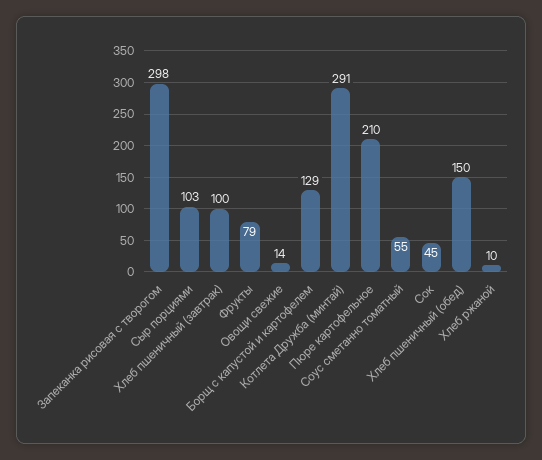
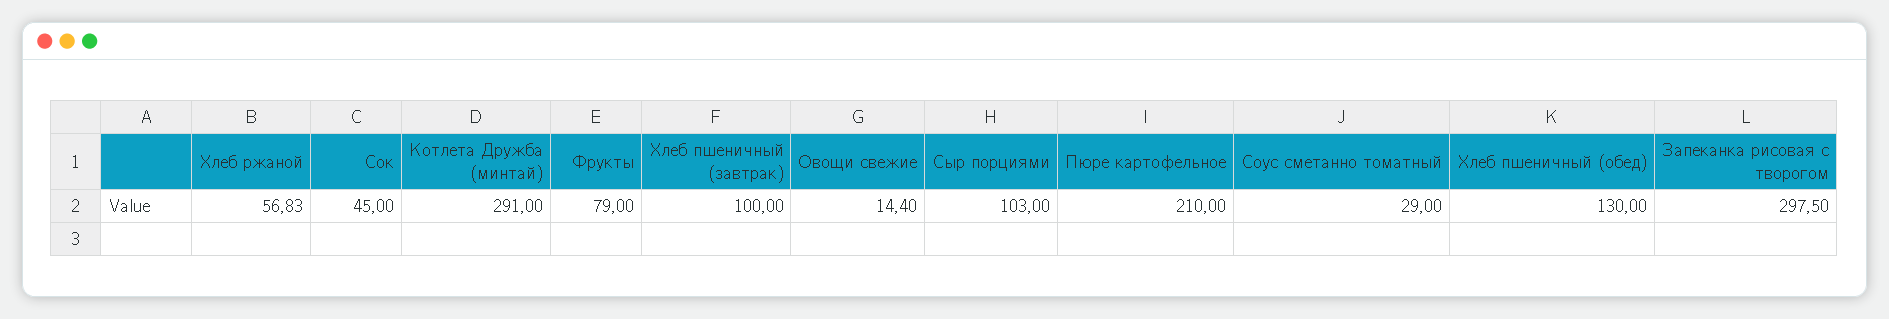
Борщ с капустой и картофелем: 129 -> none
Соус сметанно томатный: 55 -> 29
Хлеб пшеничный (обед): 150 -> 130
Хлеб ржаной: 10 -> 56.83

